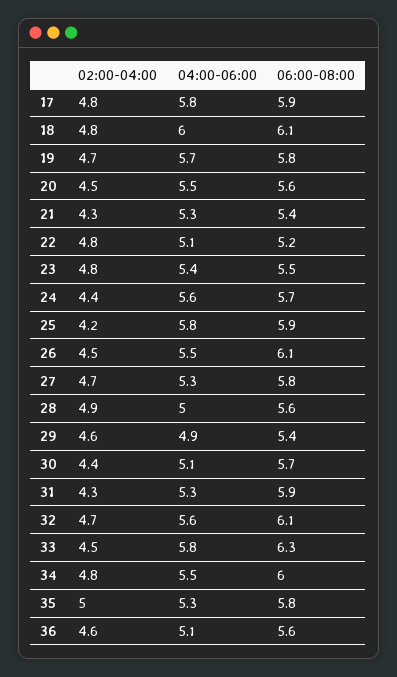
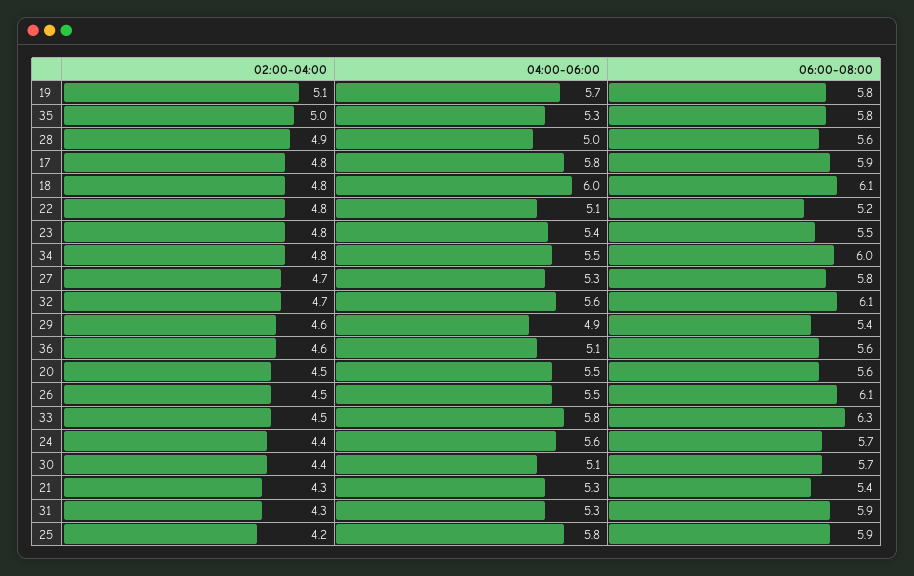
02:00-04:00, 19: 4.7 -> 5.1

